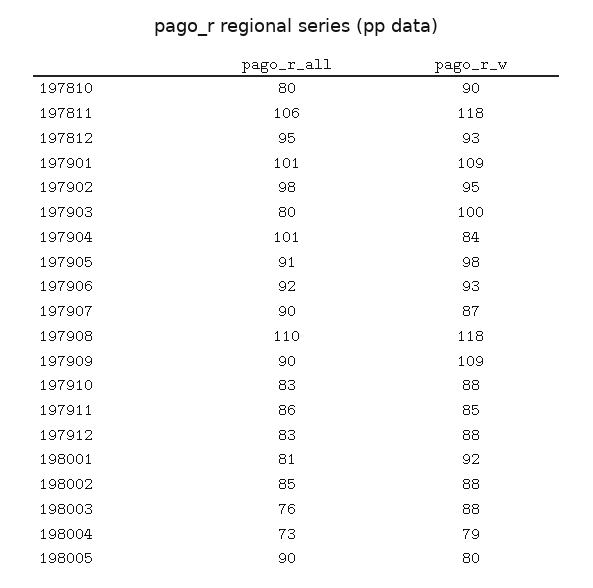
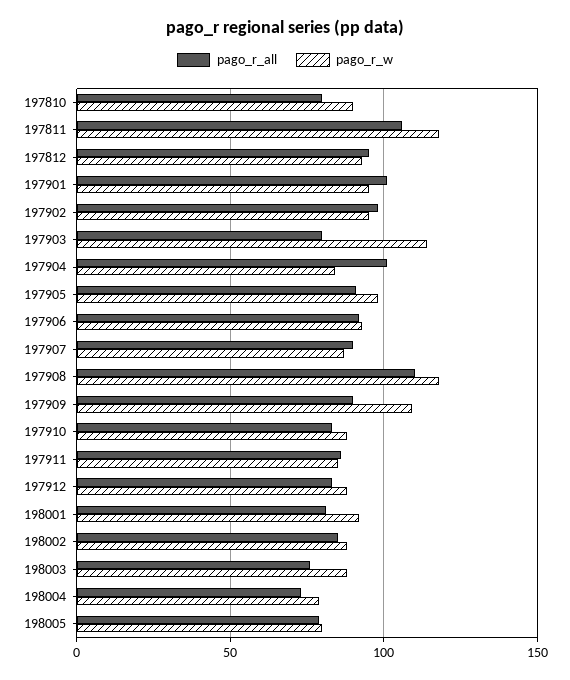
pago_r_w, 197901: 109 -> 95
pago_r_w, 197903: 100 -> 115
pago_r_all, 198005: 90 -> 80

